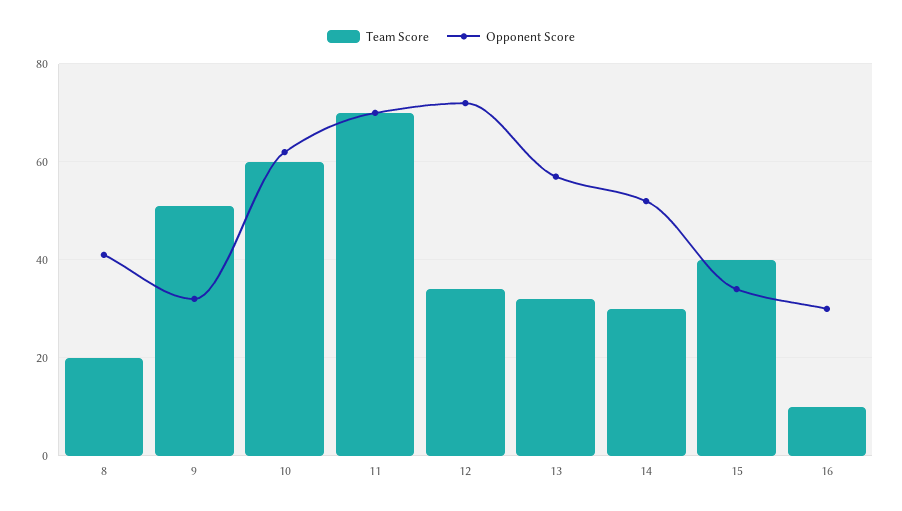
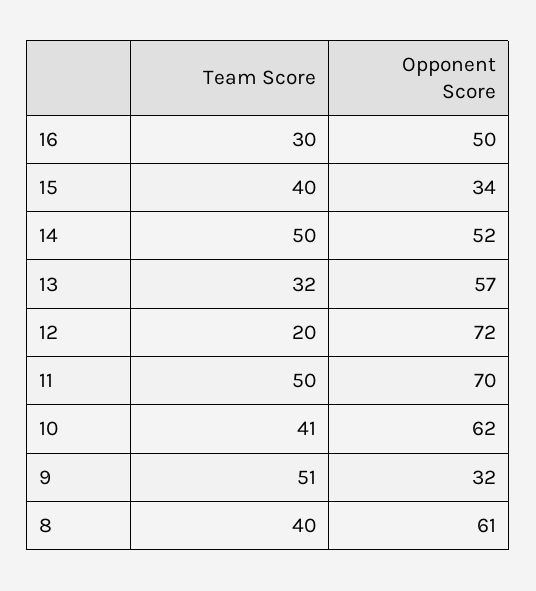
Team Score, 8: 20 -> 40
Opponent Score, 8: 40 -> 61
Team Score, 10: 60 -> 41
Team Score, 11: 70 -> 50
Team Score, 12: 35 -> 20
Team Score, 14: 30 -> 50
Team Score, 16: 10 -> 30
Opponent Score, 16: 30 -> 50

